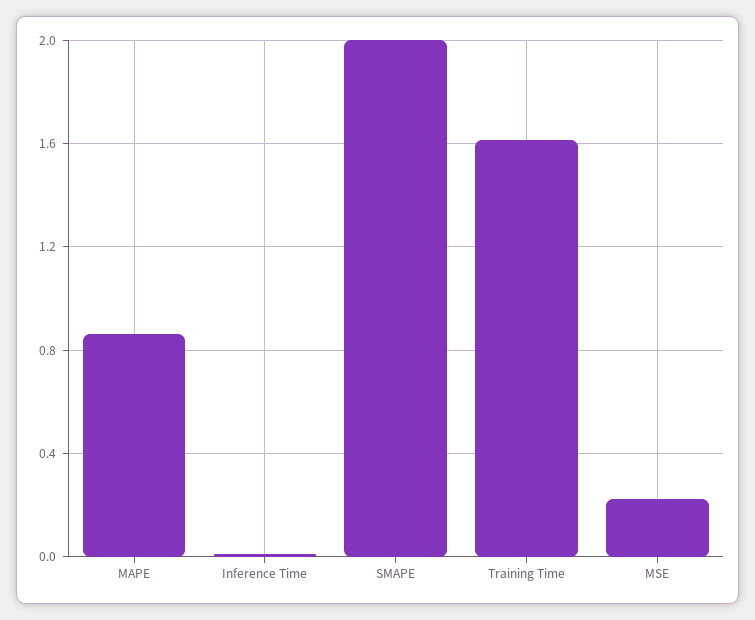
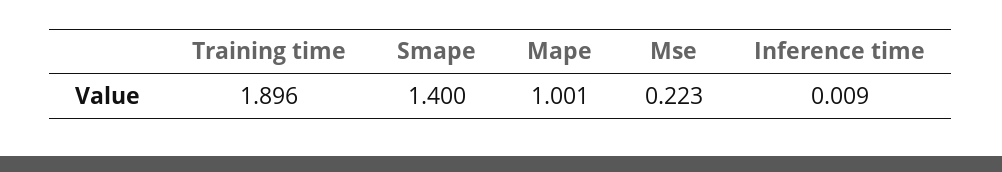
MAPE: 0.85 -> 1.001
SMAPE: 2 -> 1.4
Training Time: 1.6 -> 1.896

